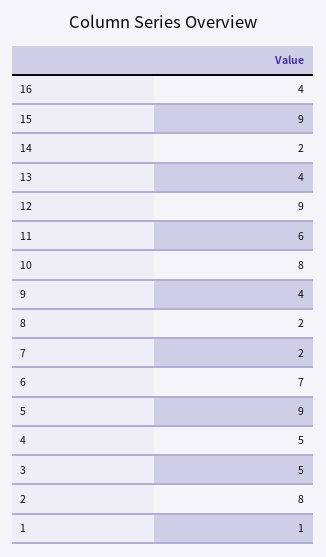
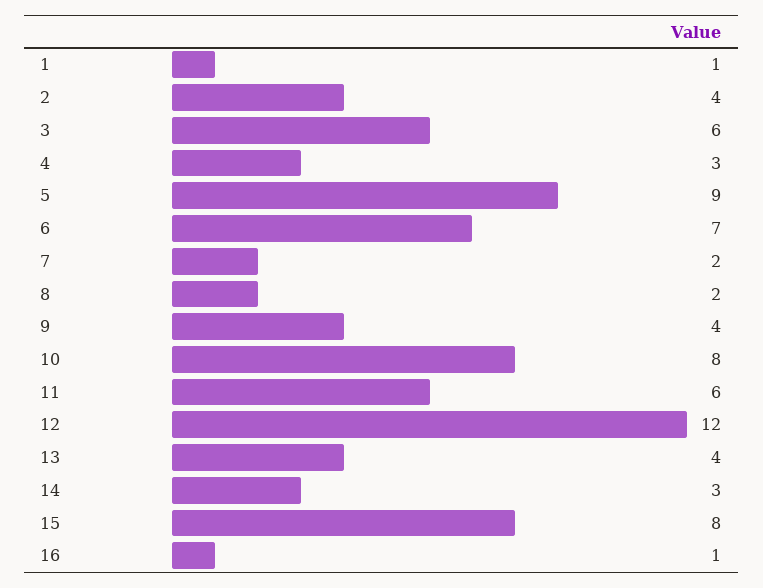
16: 4 -> 1
15: 9 -> 8
14: 2 -> 3
12: 9 -> 12
4: 5 -> 3
3: 5 -> 6
2: 8 -> 4

